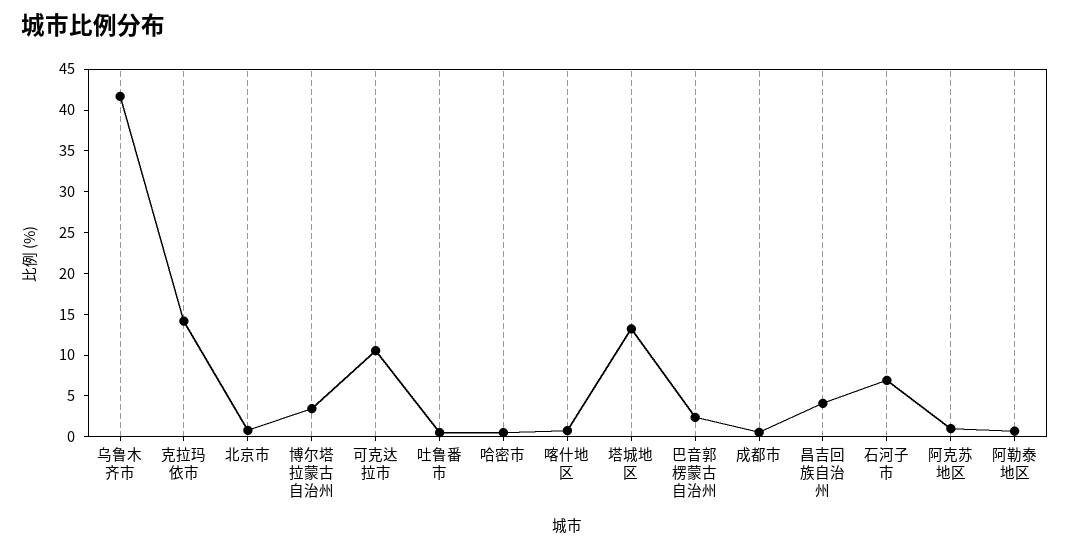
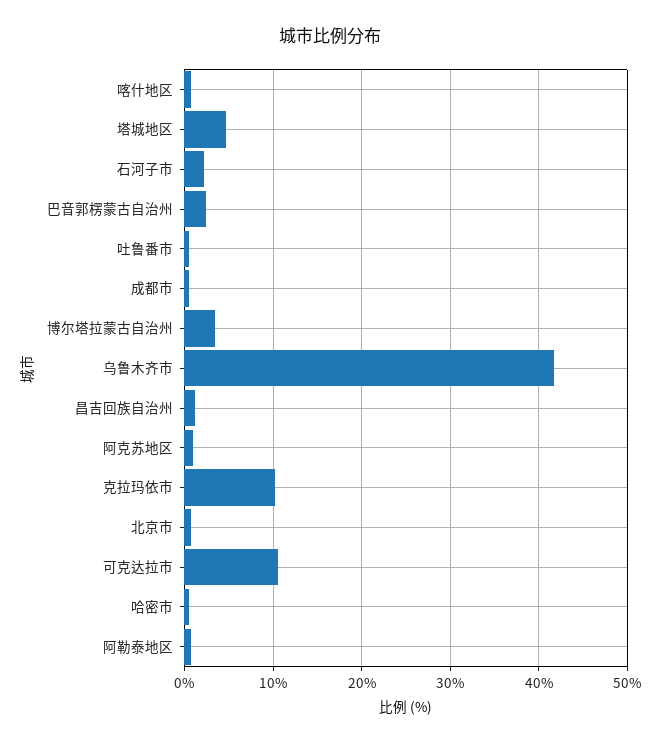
克拉玛依市: 14 -> 10
塔城地区: 13 -> 5
昌吉回族自治州: 4 -> 1
石河子市: 7 -> 2

